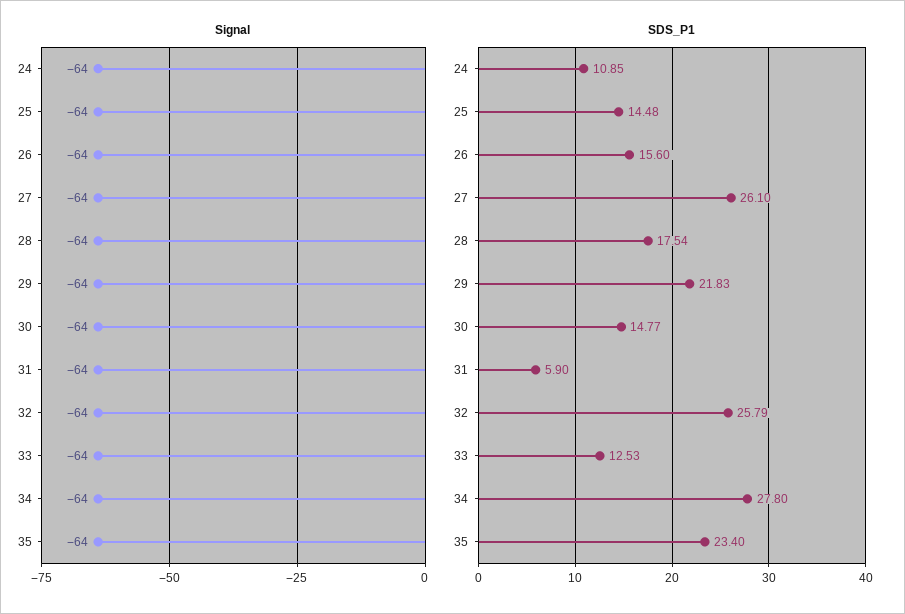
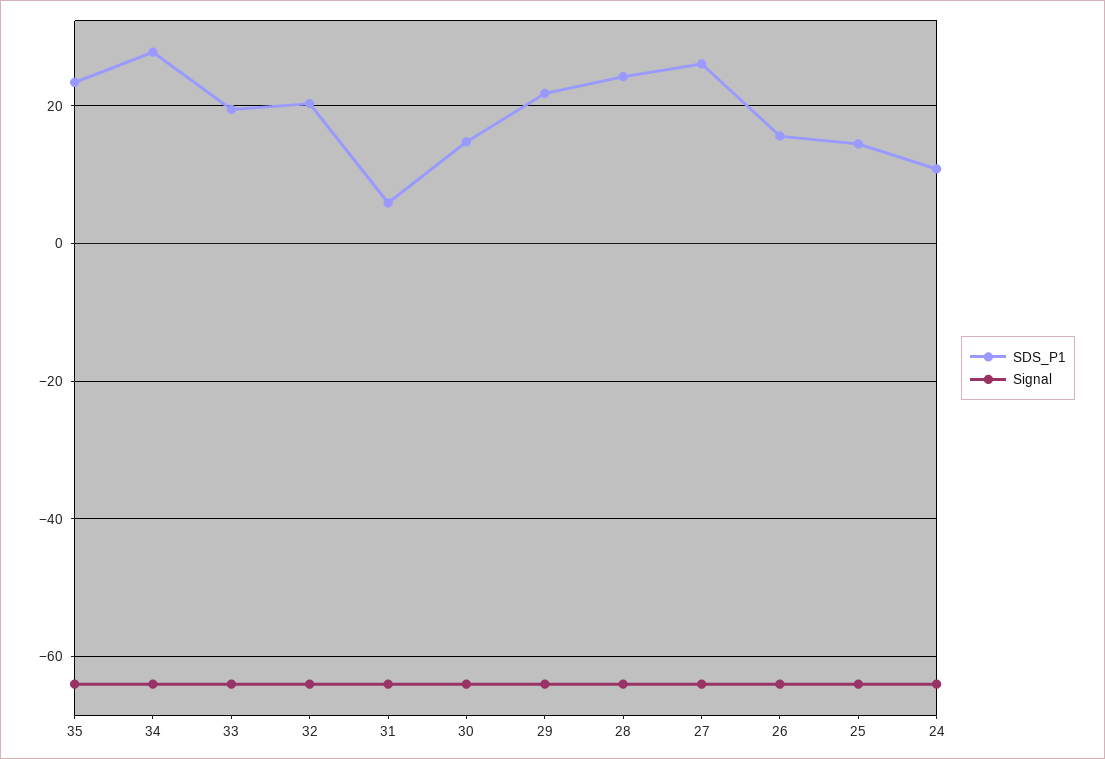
SDS_P1, 28: 17.54 -> 24
SDS_P1, 32: 25.79 -> 20
SDS_P1, 33: 12.53 -> 20

